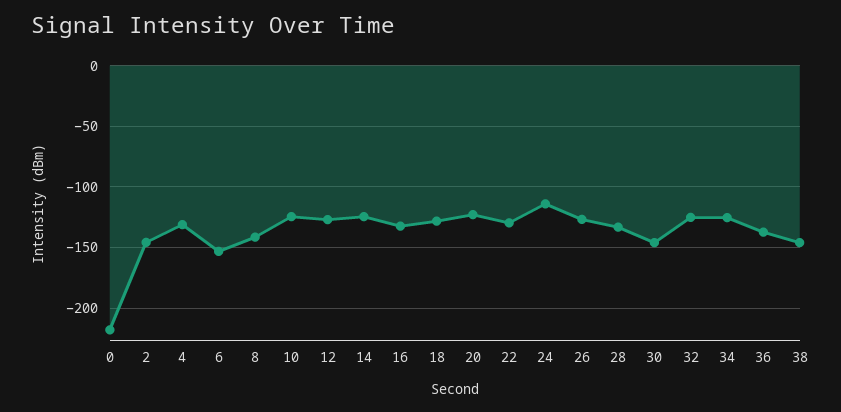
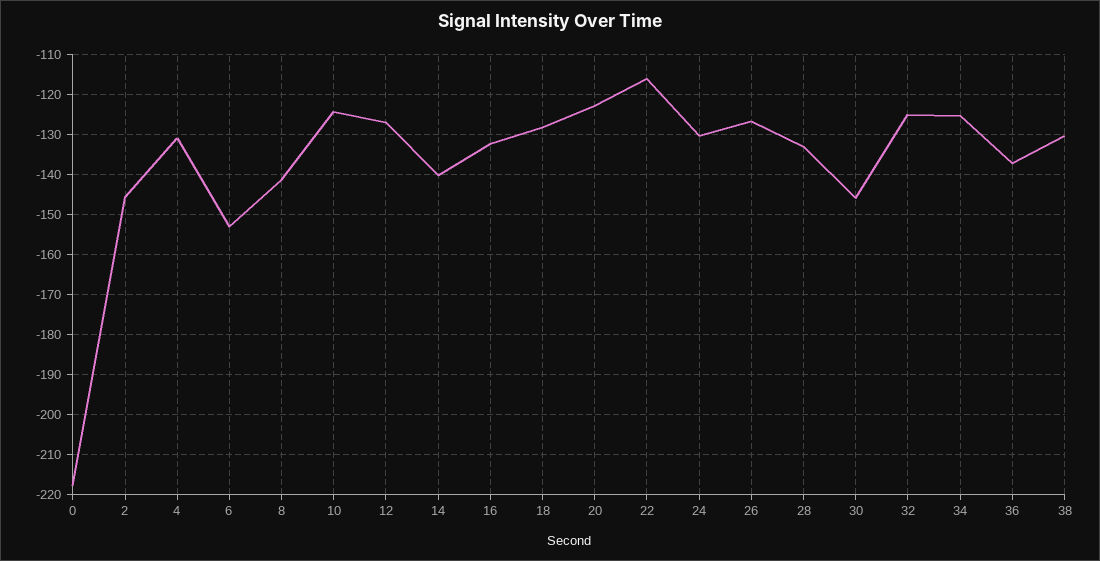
14: -125 -> -140
22: -130 -> -116
24: -115 -> -130
38: -145 -> -130

